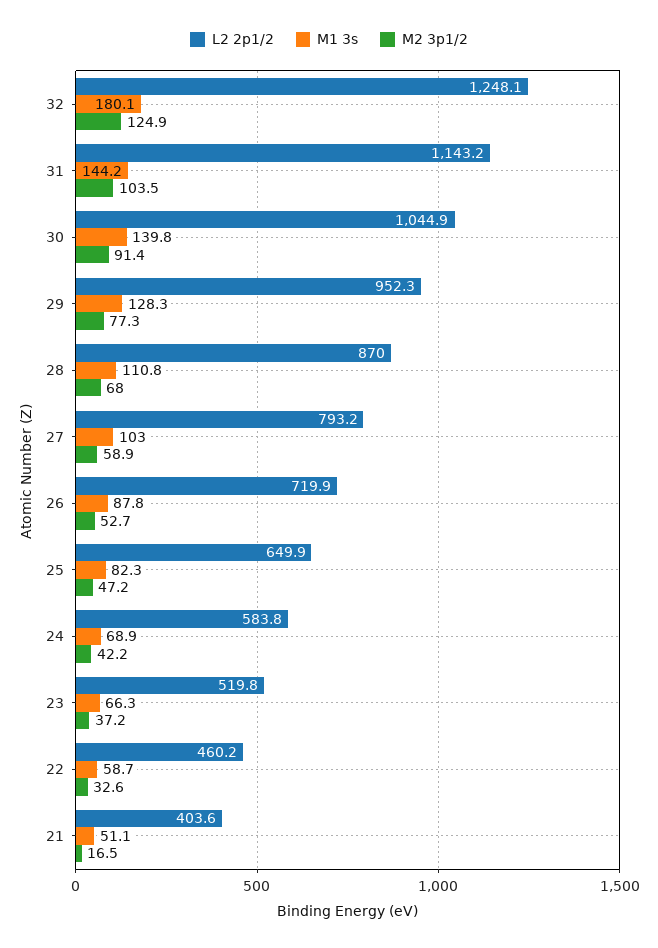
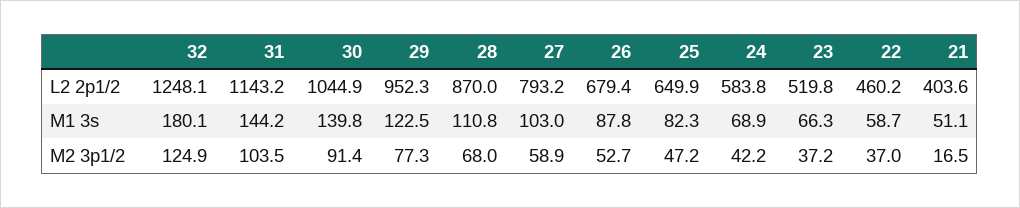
M1 3s, 29: 128.3 -> 122.5
L2 2p1/2, 26: 719.9 -> 679.4
M2 3p1/2, 22: 32.6 -> 37

